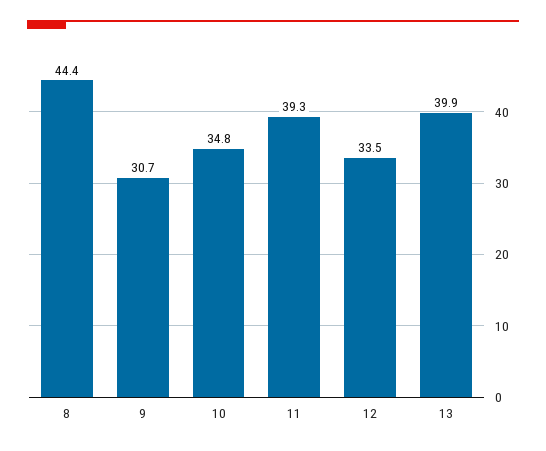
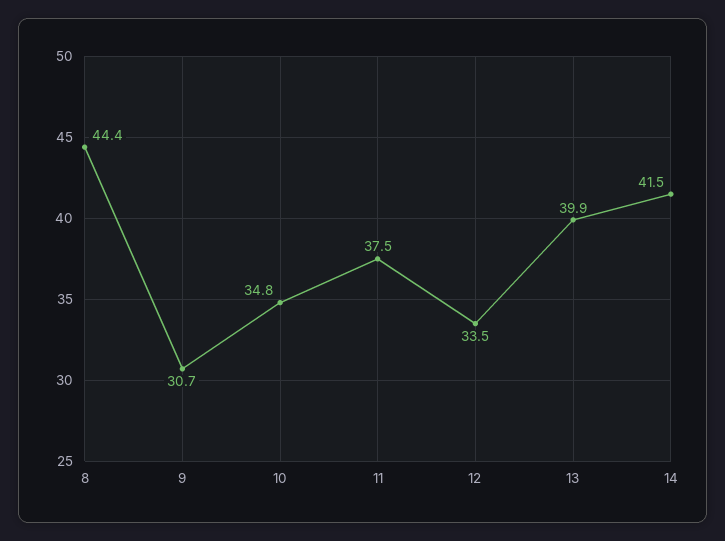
11: 39.3 -> 37.5
14: none -> 41.5

